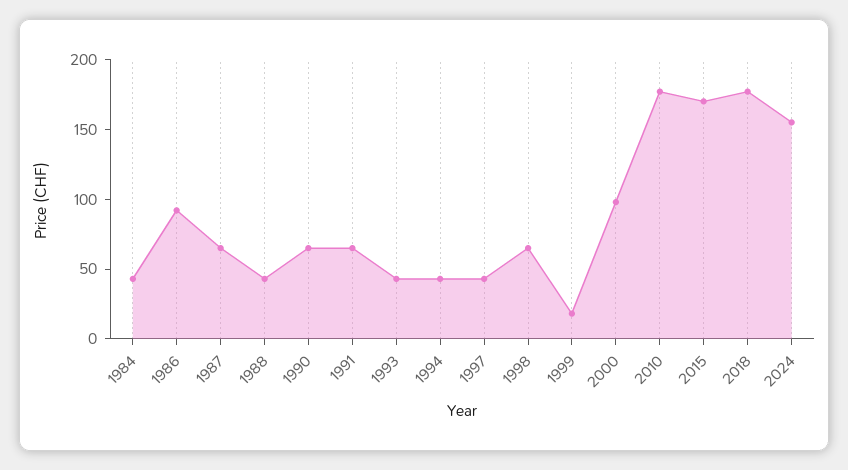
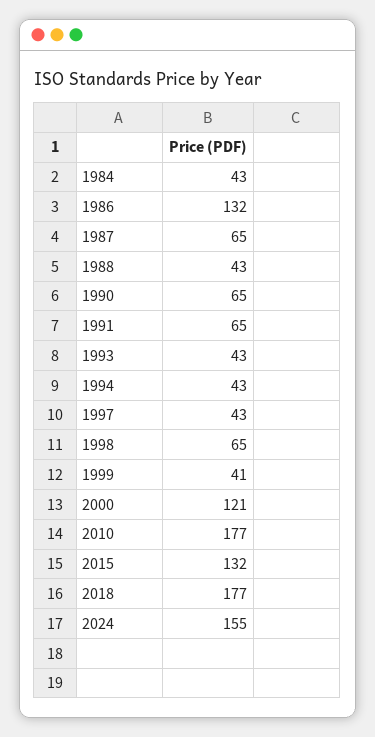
1986: 90 -> 132
1999: 20 -> 41
2000: 100 -> 121
2015: 170 -> 132

